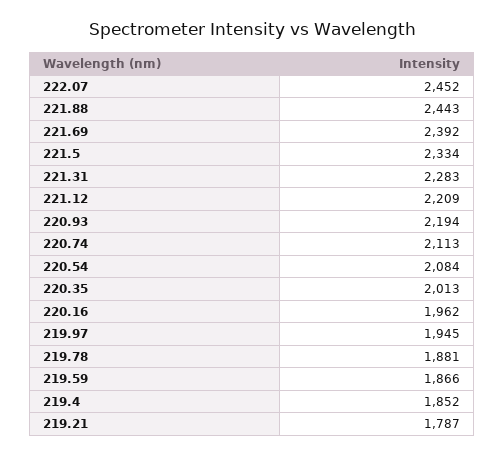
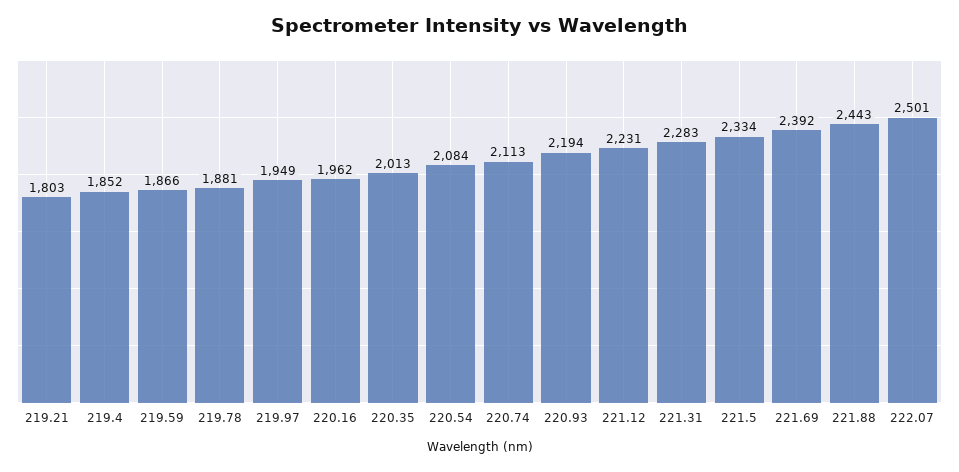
222.07: 2452 -> 2501
221.12: 2209 -> 2231
219.97: 1945 -> 1949
219.21: 1787 -> 1803

